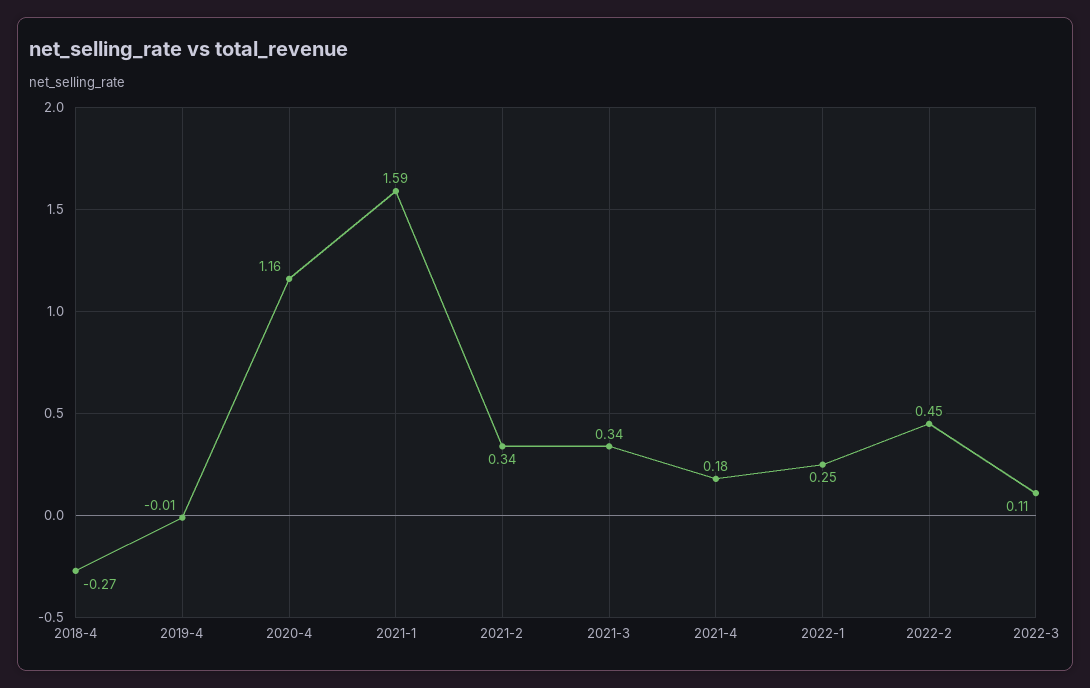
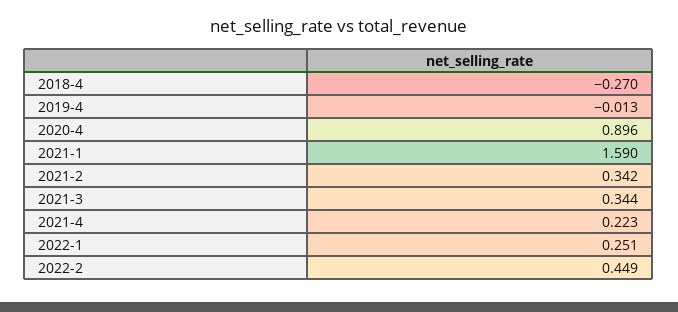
2020-4: 1.16 -> 0.896
2021-4: 0.18 -> 0.223
2022-3: 0.11 -> none

